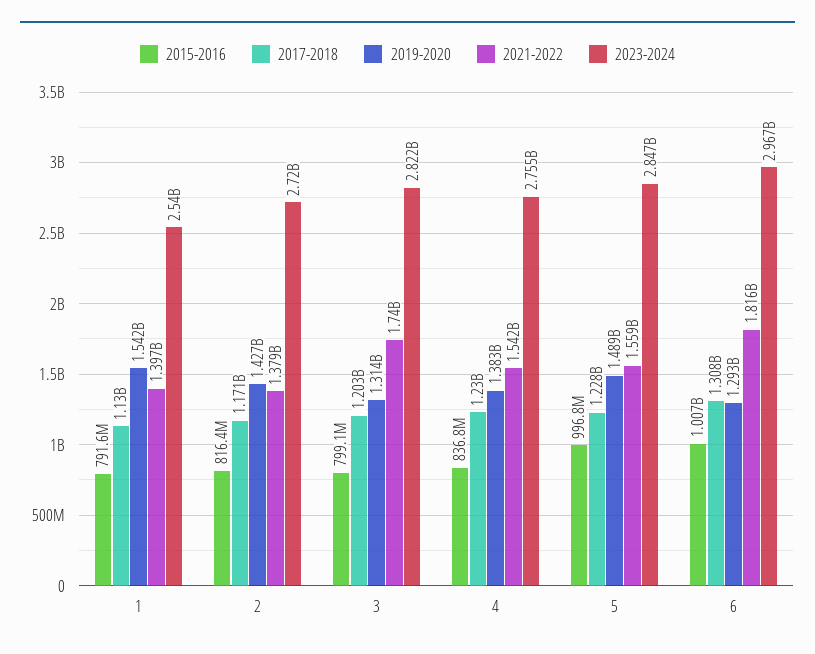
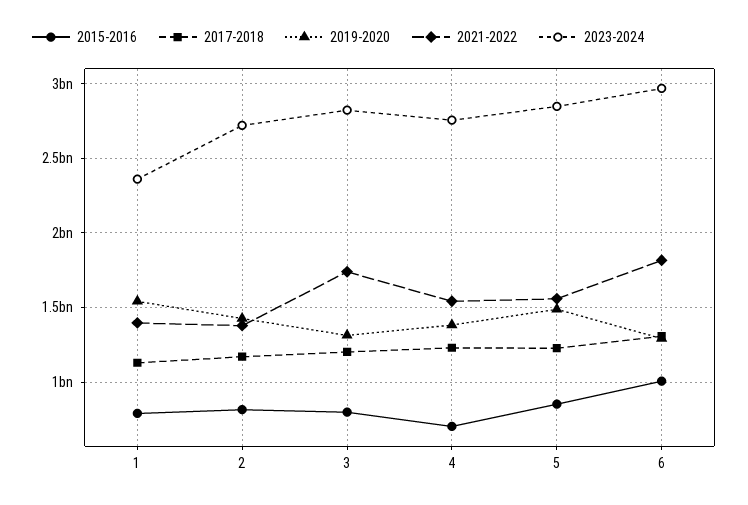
2023-2024, 1: 2540000000 -> 2350000000
2015-2016, 4: 836800000 -> 700000000
2015-2016, 5: 996800000 -> 850000000

